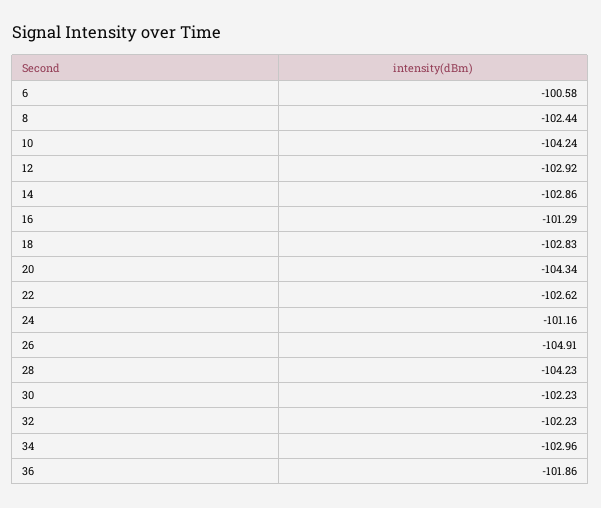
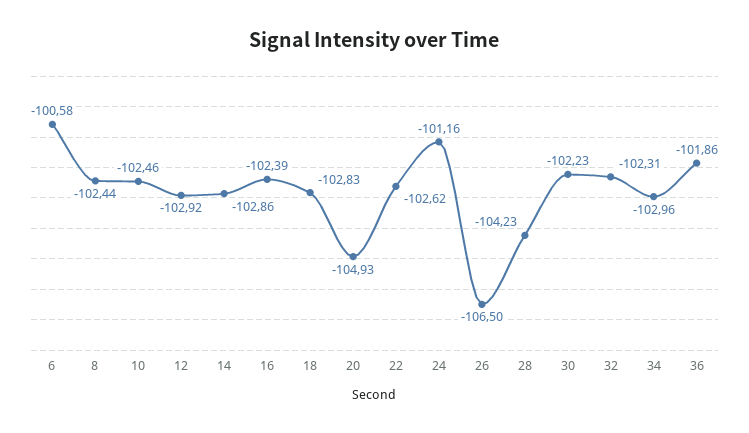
10: -104.24 -> -102.46
16: -101.29 -> -102.39
20: -104.34 -> -104.93
26: -104.91 -> -106.5
32: -102.23 -> -102.31

